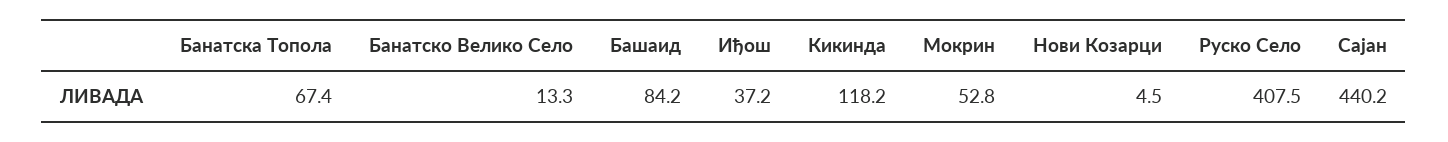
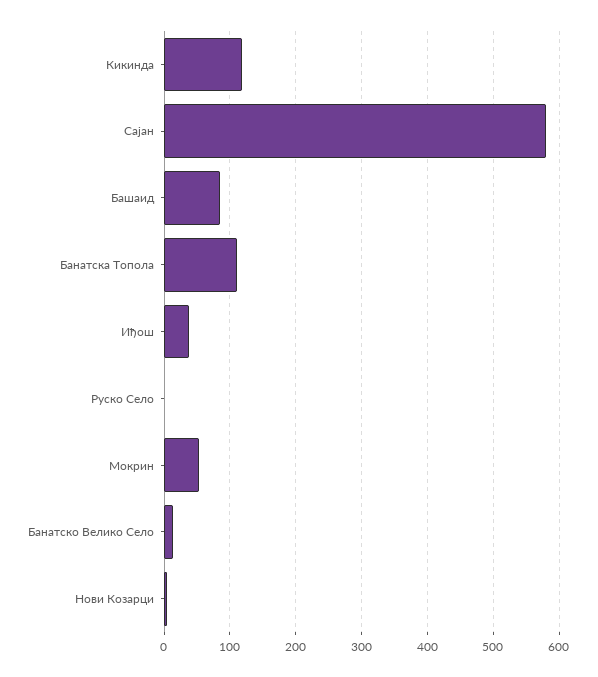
Банатска Топола: 67.4 -> 110
Руско Село: 407.5 -> 0
Сајан: 440.2 -> 580

